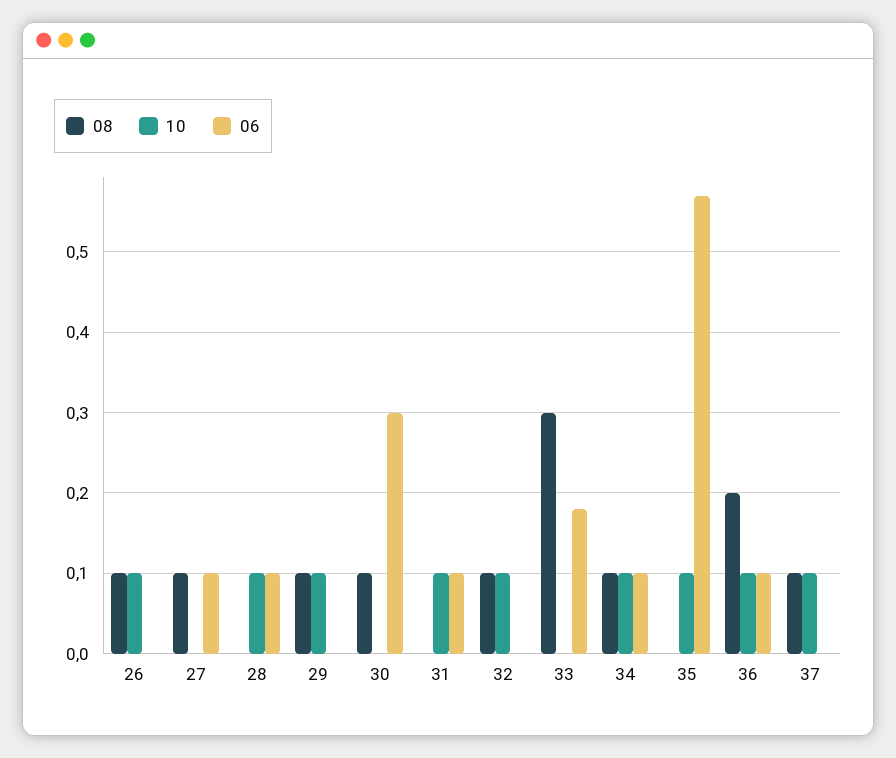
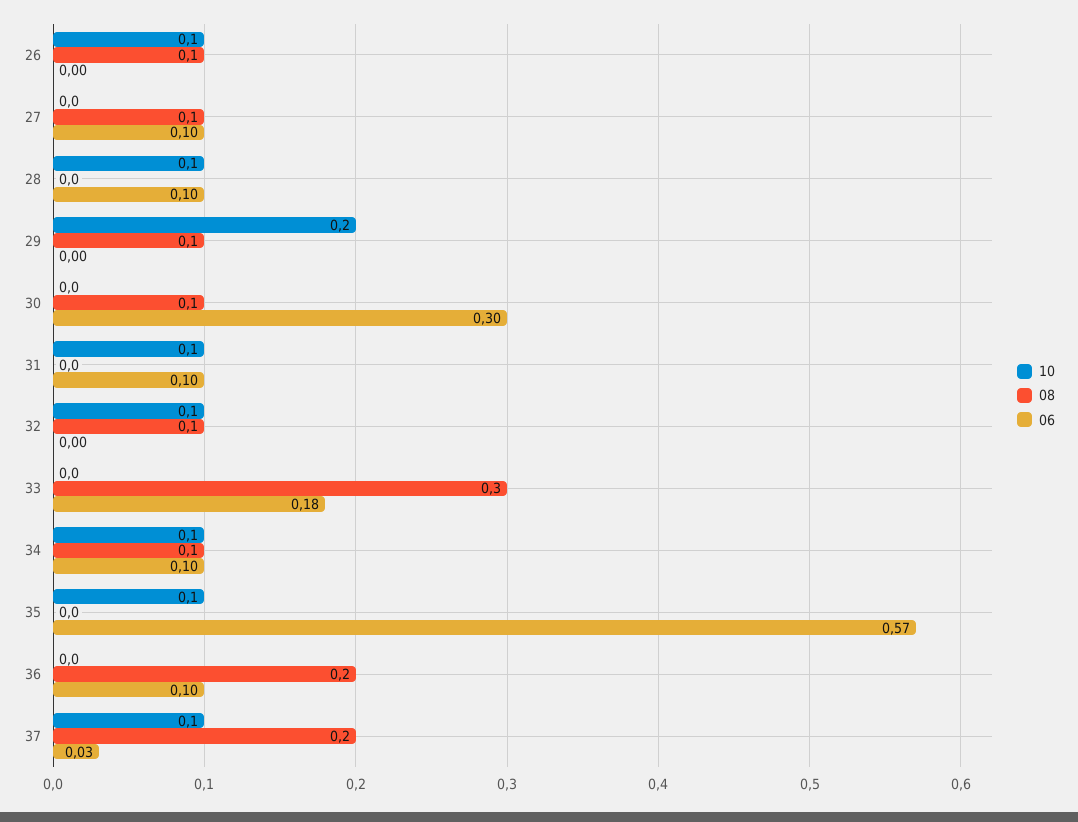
10, 29: 0.1 -> 0.2
10, 36: 0.1 -> 0
08, 37: 0.1 -> 0.2
06, 37: 0 -> 0.03

